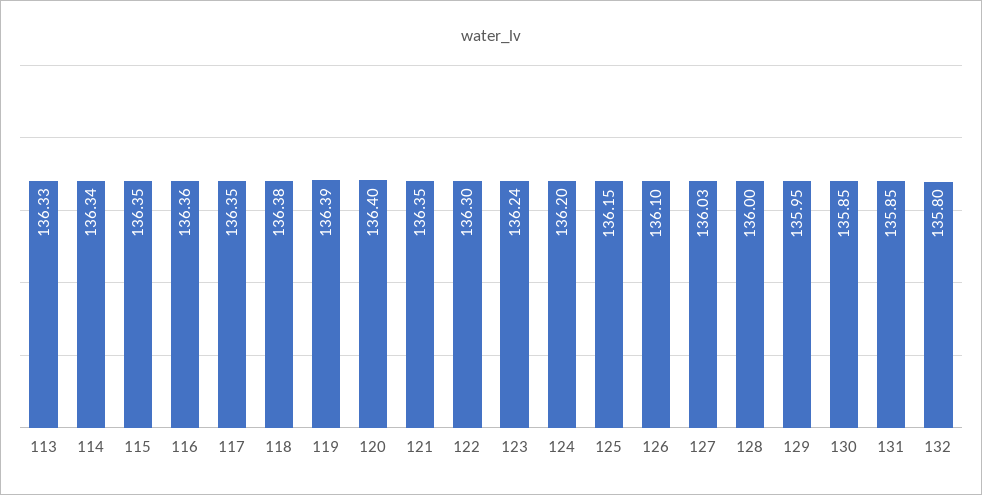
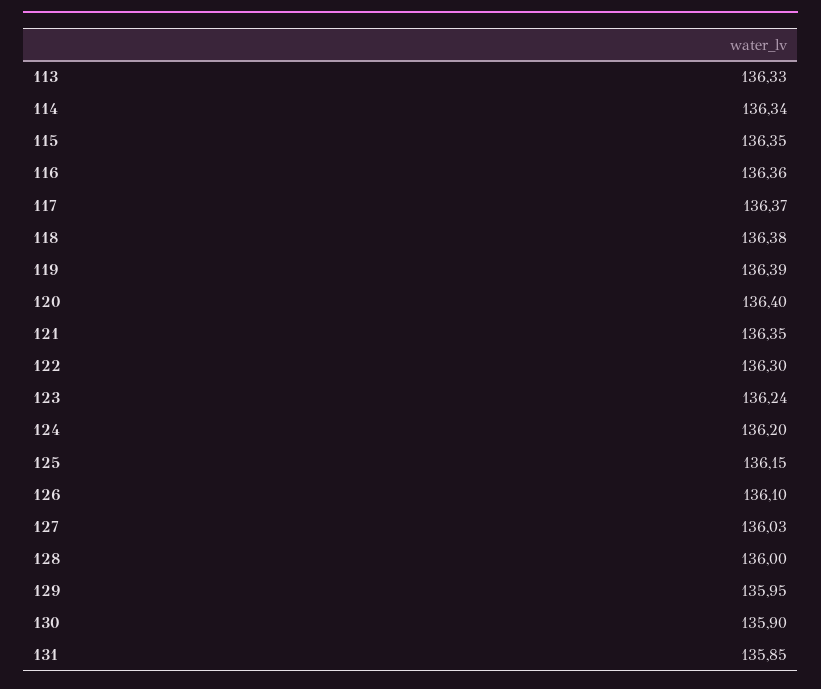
117: 136.35 -> 136.37
130: 135.85 -> 135.9
132: 135.8 -> none

